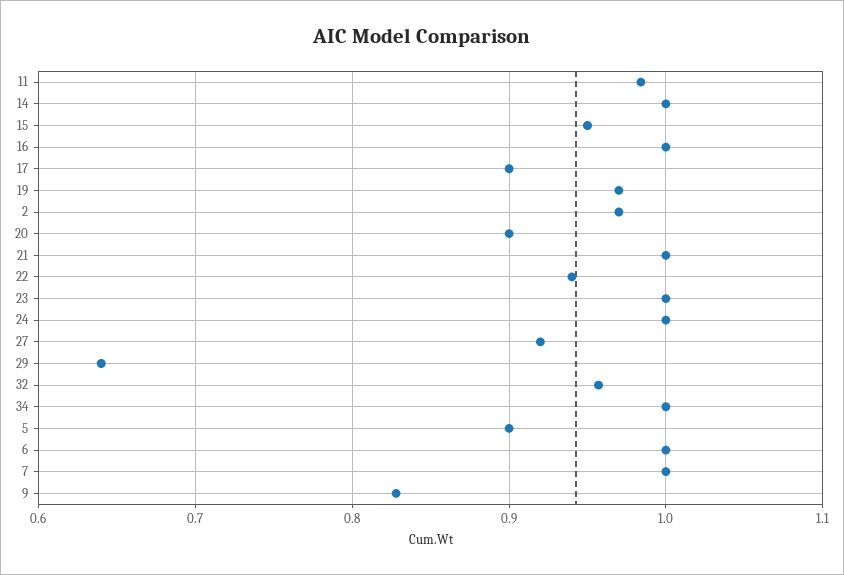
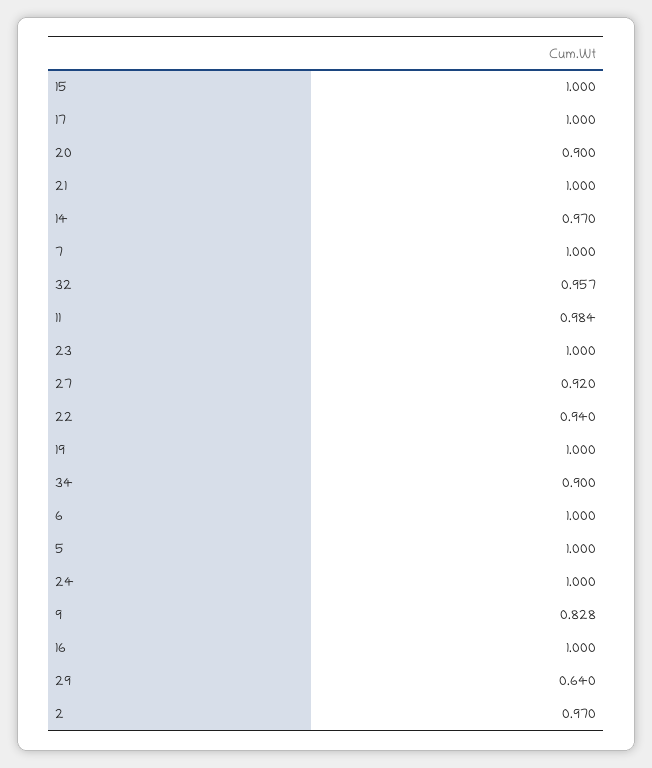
14: 1 -> 0.97
15: 0.95 -> 1
17: 0.9 -> 1
19: 0.97 -> 1
34: 1 -> 0.9
5: 0.9 -> 1

